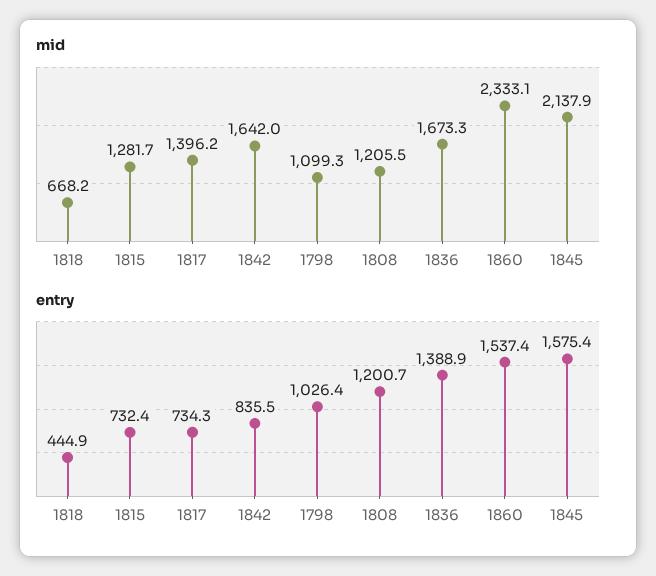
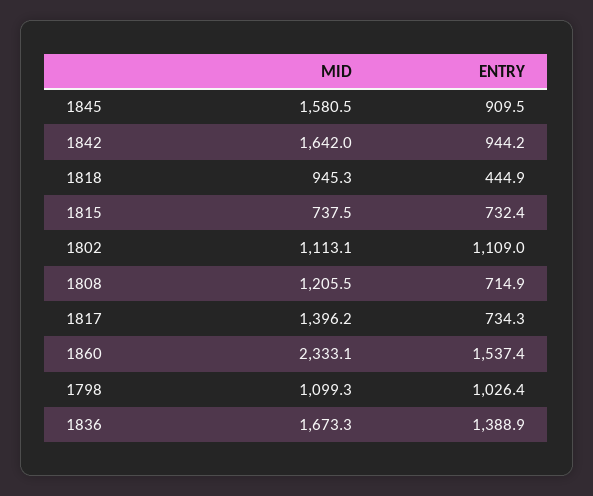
mid, 1818: 668.2 -> 945.3
mid, 1815: 1281.7 -> 737.5
mid, 1845: 2137.9 -> 1580.5
entry, 1842: 835.5 -> 944.2
entry, 1808: 1200.7 -> 714.9
entry, 1845: 1575.4 -> 909.5
mid, 1802: none -> 1113.1
entry, 1802: none -> 1109

